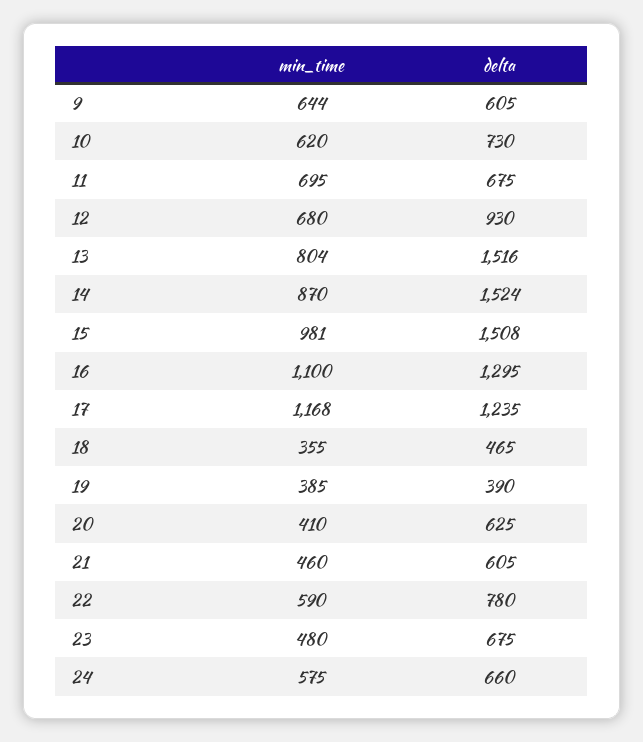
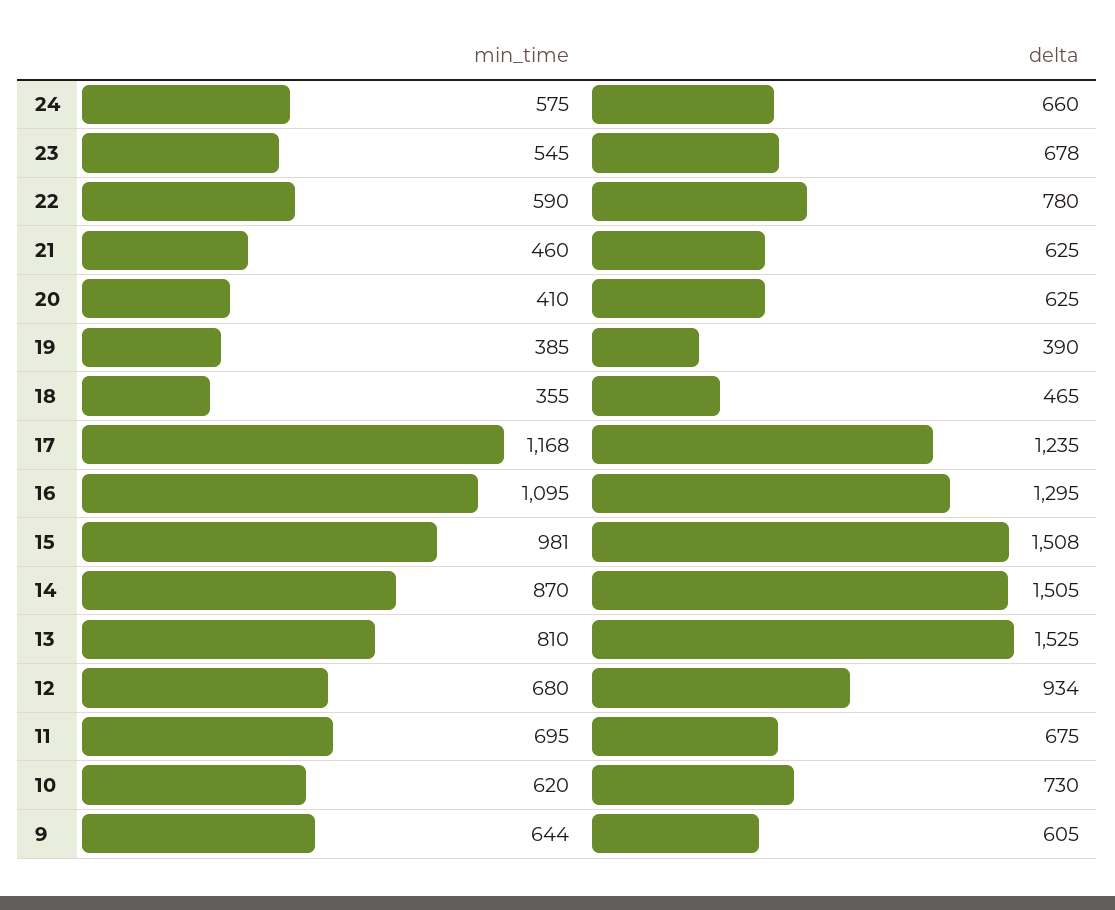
delta, 12: 930 -> 934
min_time, 13: 804 -> 810
delta, 13: 1516 -> 1525
delta, 14: 1524 -> 1505
min_time, 16: 1100 -> 1095
delta, 21: 605 -> 625
min_time, 23: 480 -> 545
delta, 23: 675 -> 678

